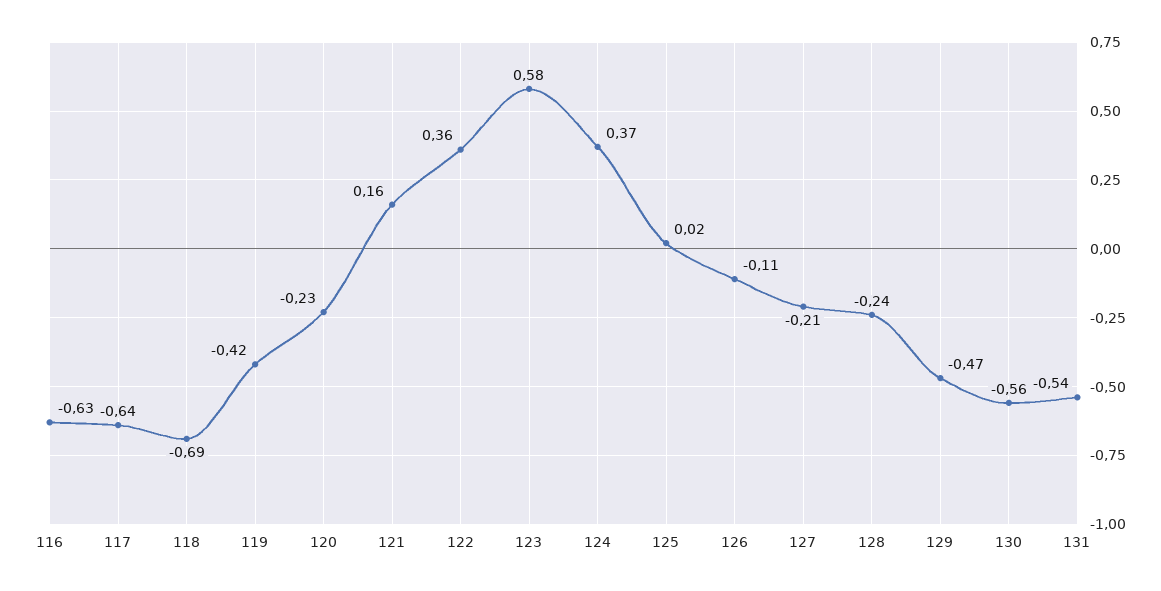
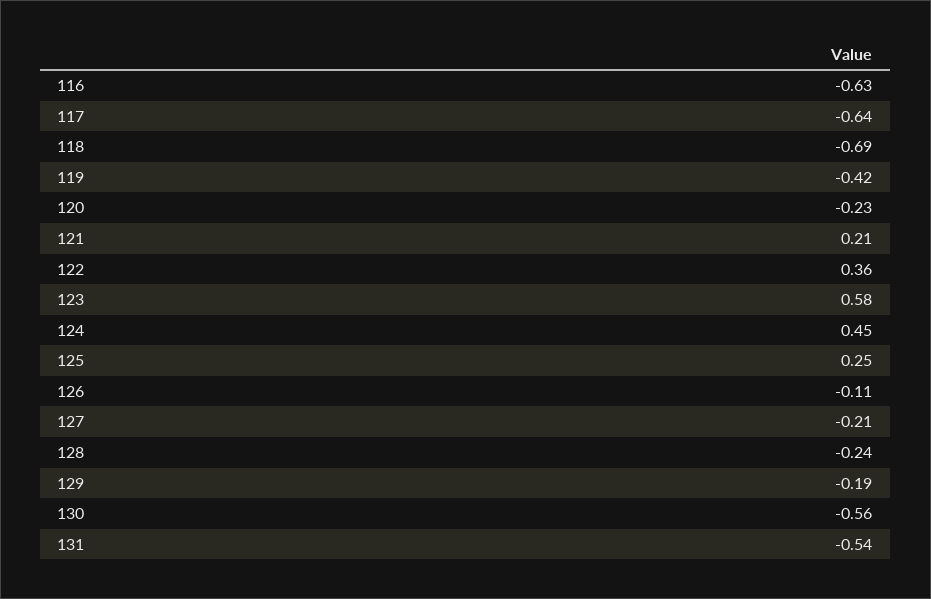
121: 0.16 -> 0.21
124: 0.37 -> 0.45
125: 0.02 -> 0.25
129: -0.47 -> -0.19

